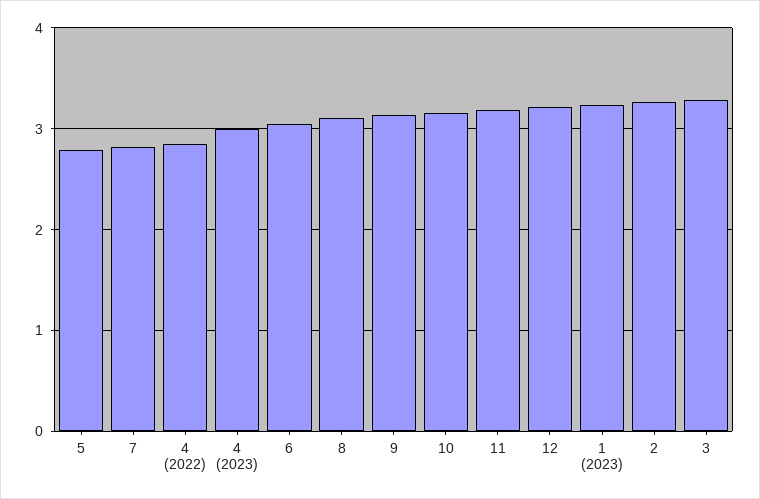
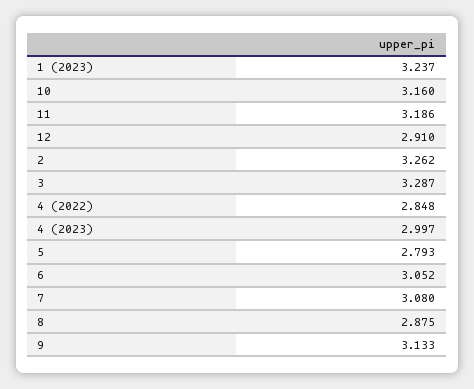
7: 2.8 -> 3.08
8: 3.1 -> 2.875
12: 3.2 -> 2.91

